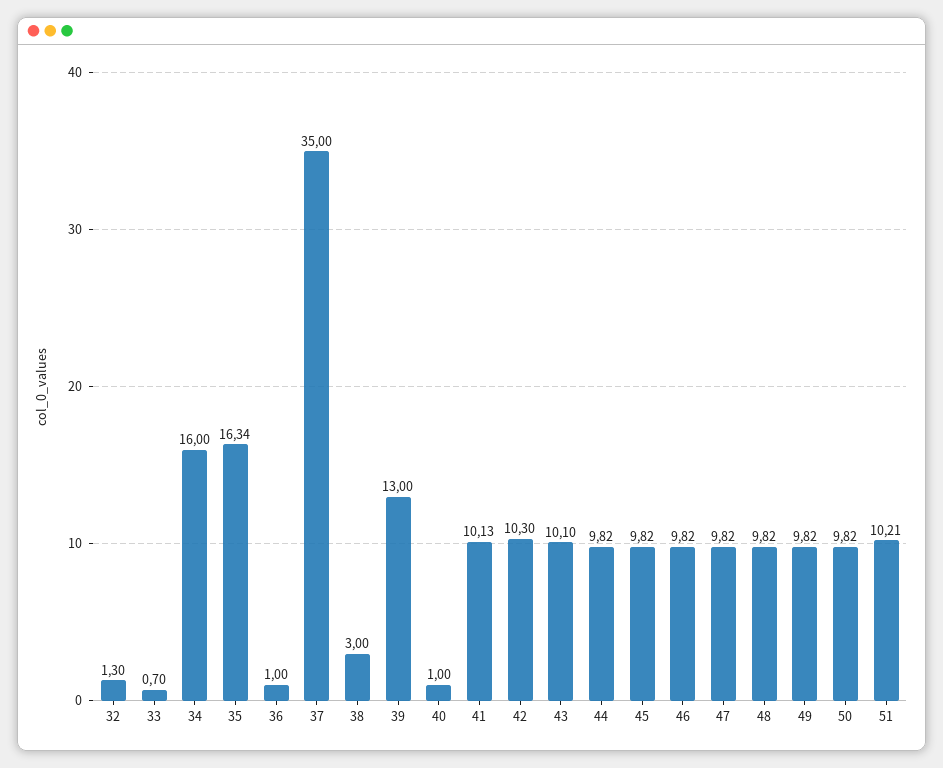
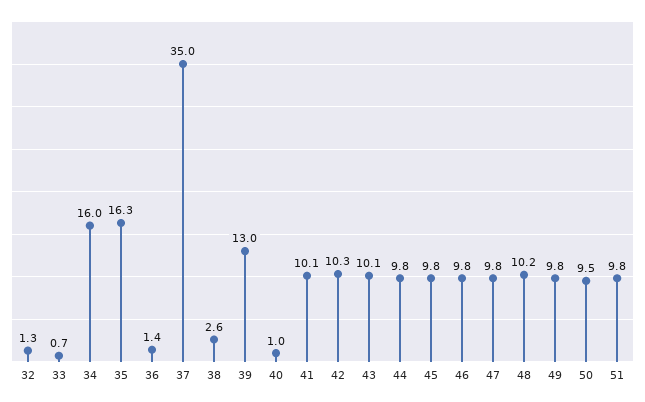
36: 1 -> 1.4
38: 3 -> 2.6
48: 9.82 -> 10.2
50: 9.82 -> 9.5
51: 10.21 -> 9.8

